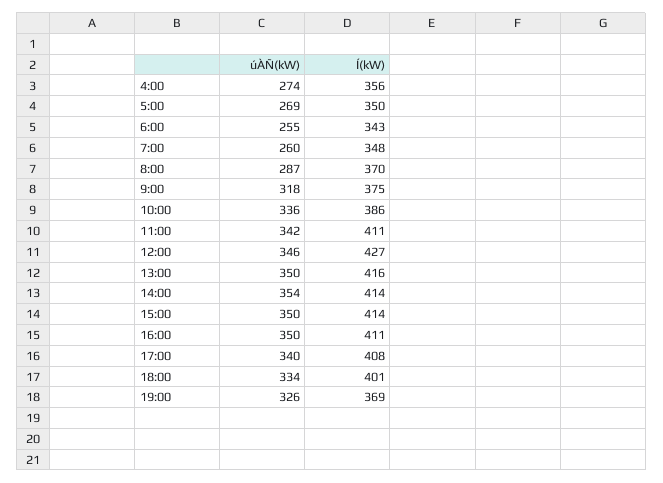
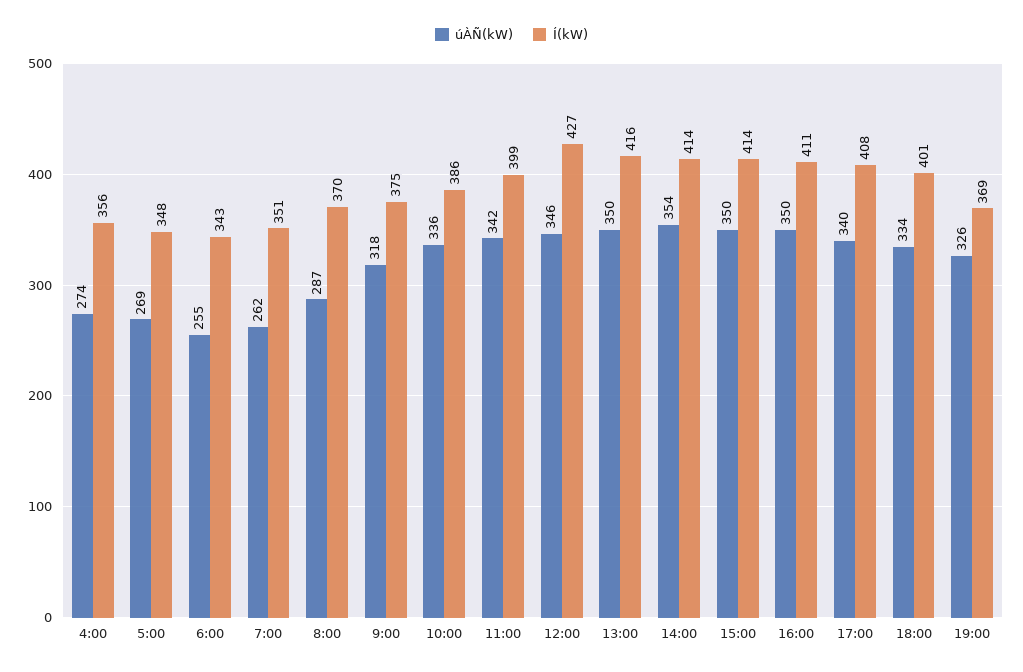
Í(kW), 5:00: 350 -> 348
úÀÑ(kW), 7:00: 260 -> 262
Í(kW), 7:00: 348 -> 351
Í(kW), 11:00: 411 -> 399

